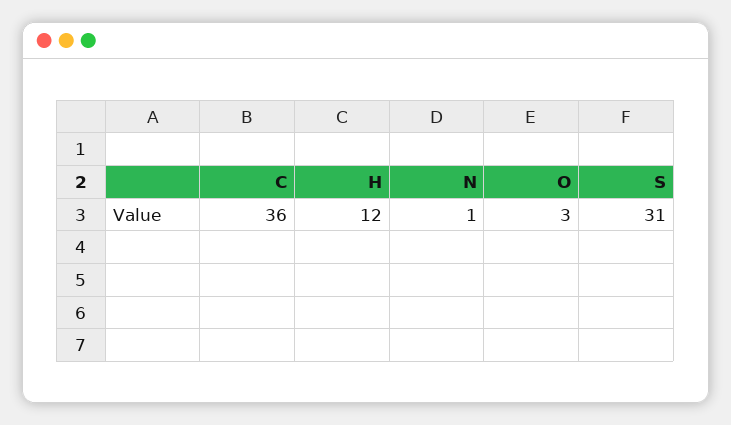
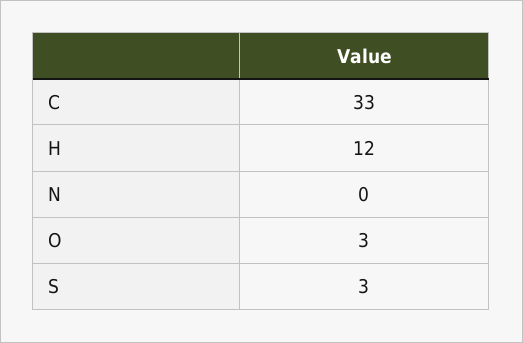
C: 36 -> 33
N: 1 -> 0
S: 31 -> 3

